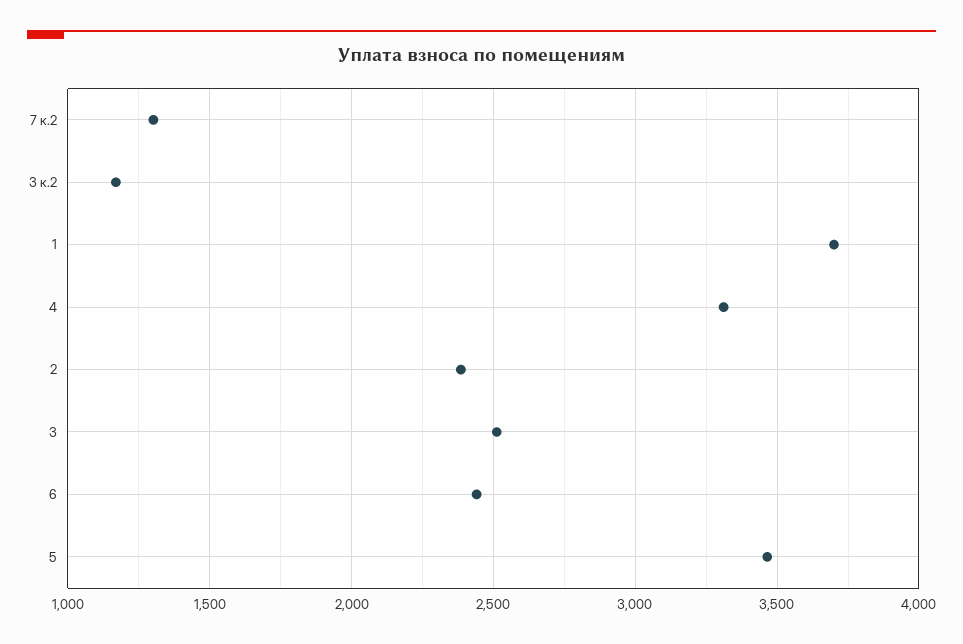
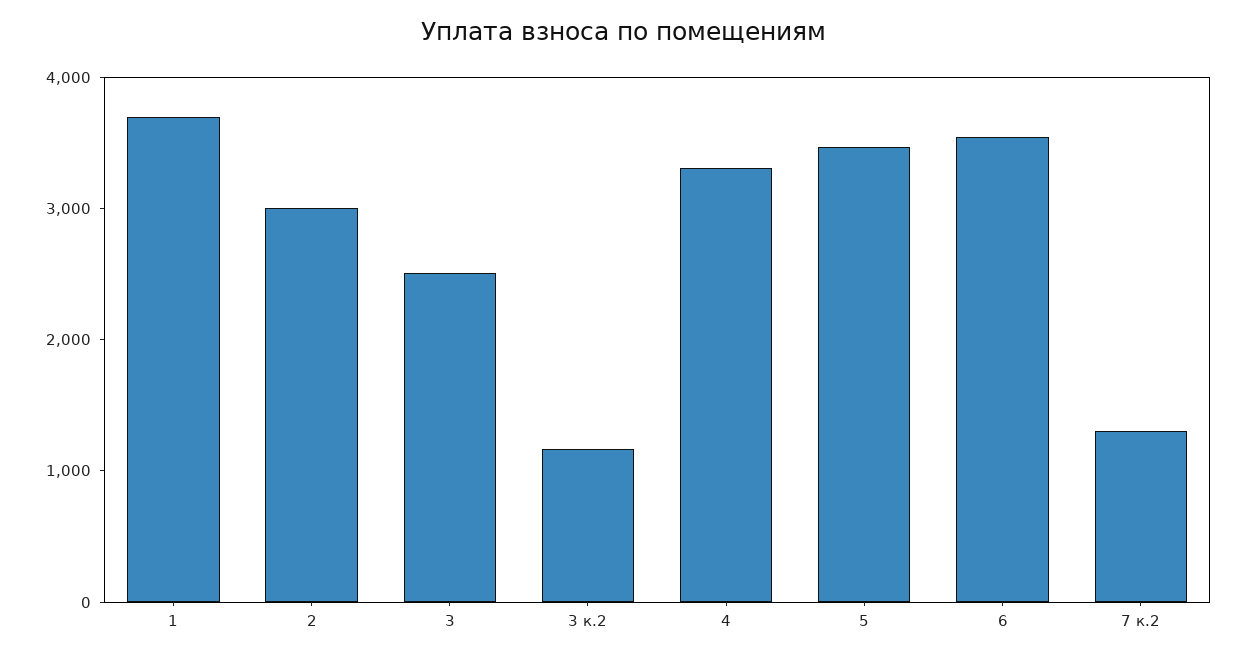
2: 2400 -> 3000
6: 2450 -> 3600

